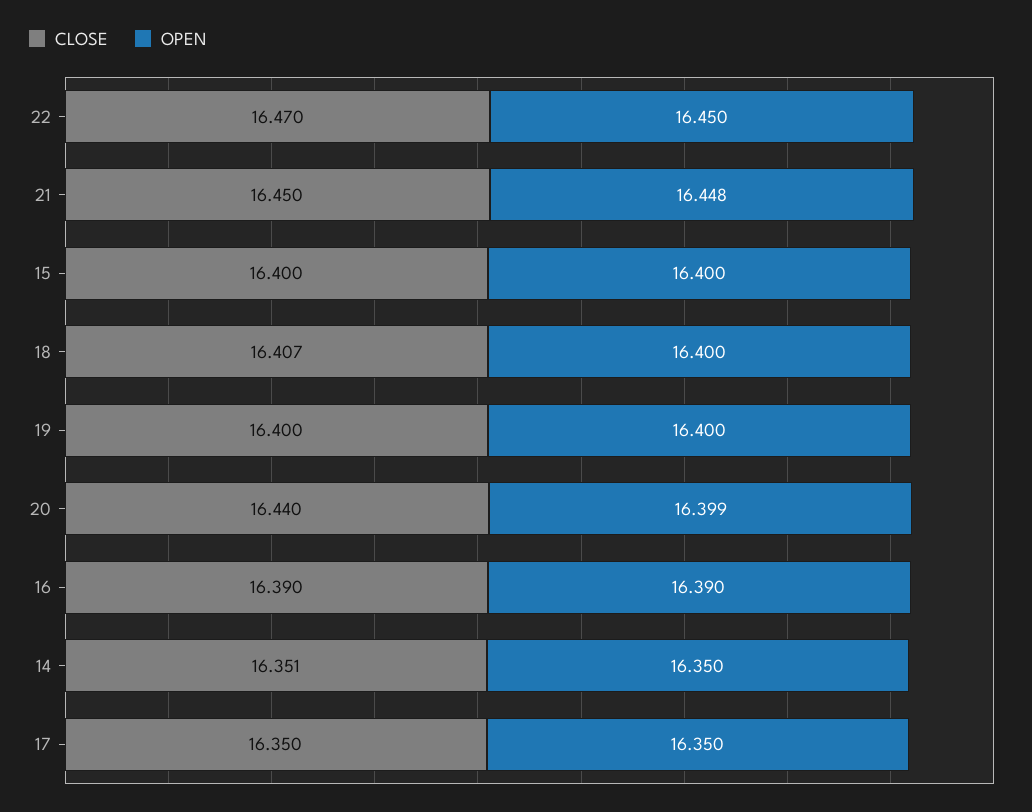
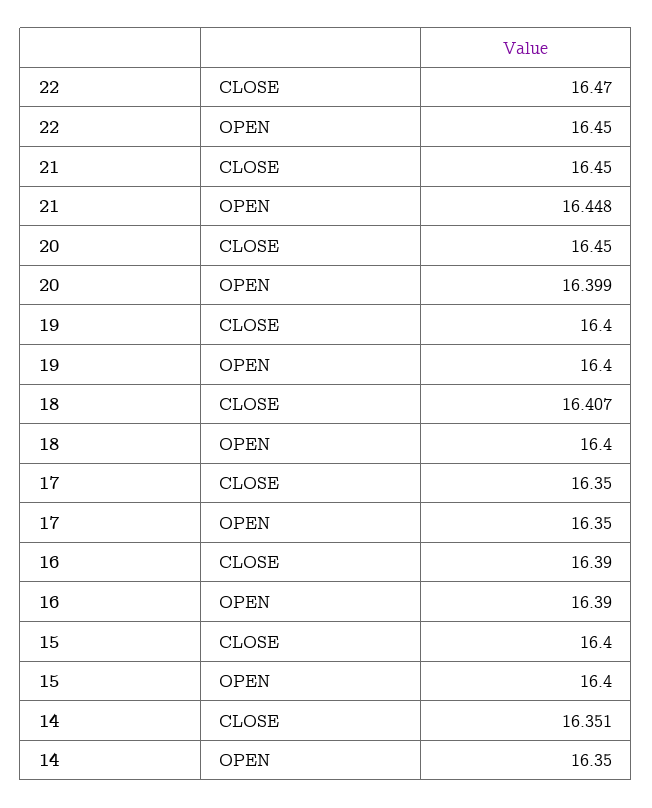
CLOSE, 20: 16.44 -> 16.45

